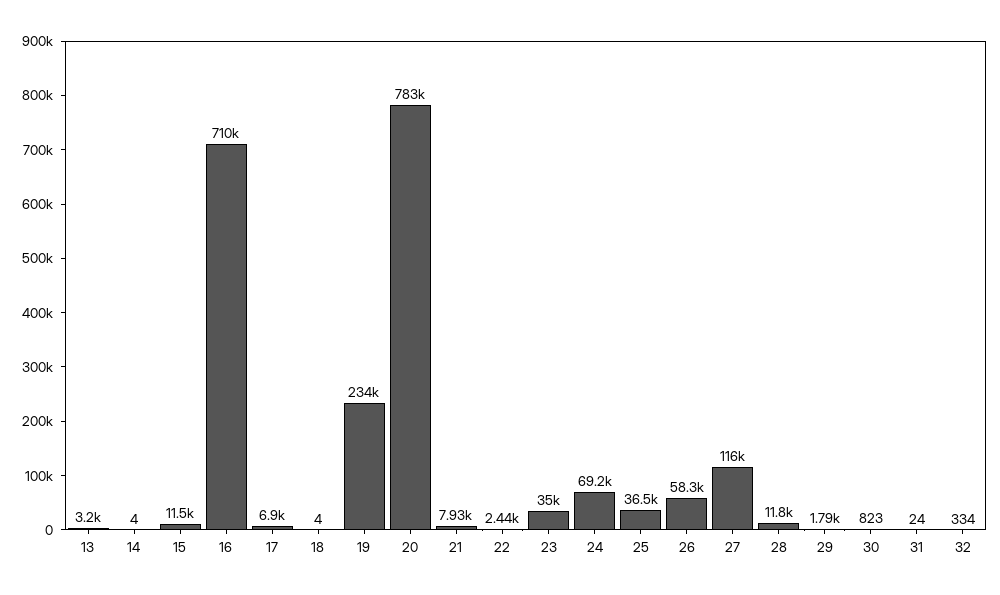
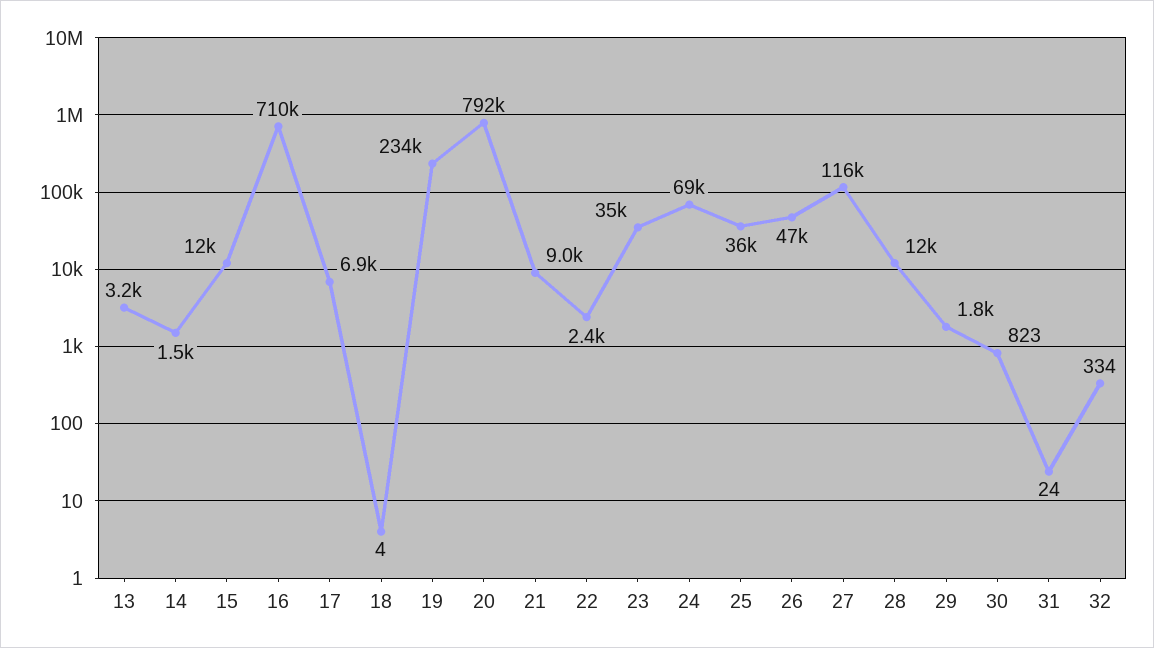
14: 4 -> 1500
20: 783000 -> 792000
21: 7930 -> 9000
26: 58300 -> 47000

